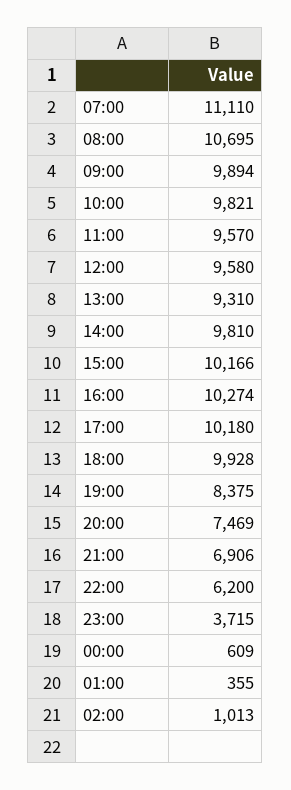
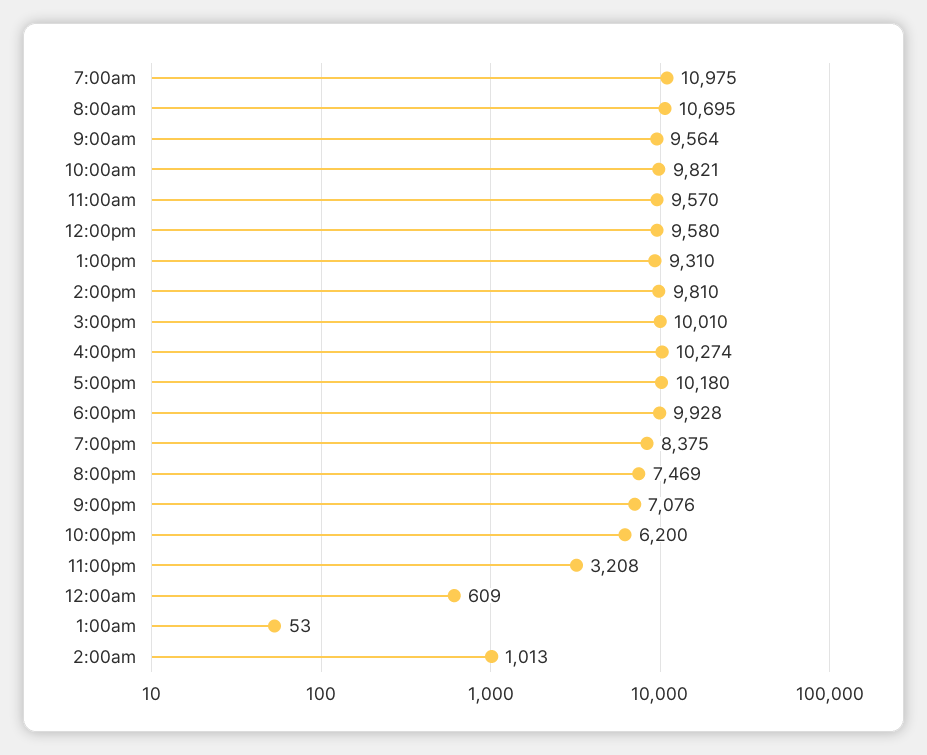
07:00: 11110 -> 10975
09:00: 9894 -> 9564
15:00: 10166 -> 10010
21:00: 6906 -> 7076
23:00: 3715 -> 3208
01:00: 355 -> 53

